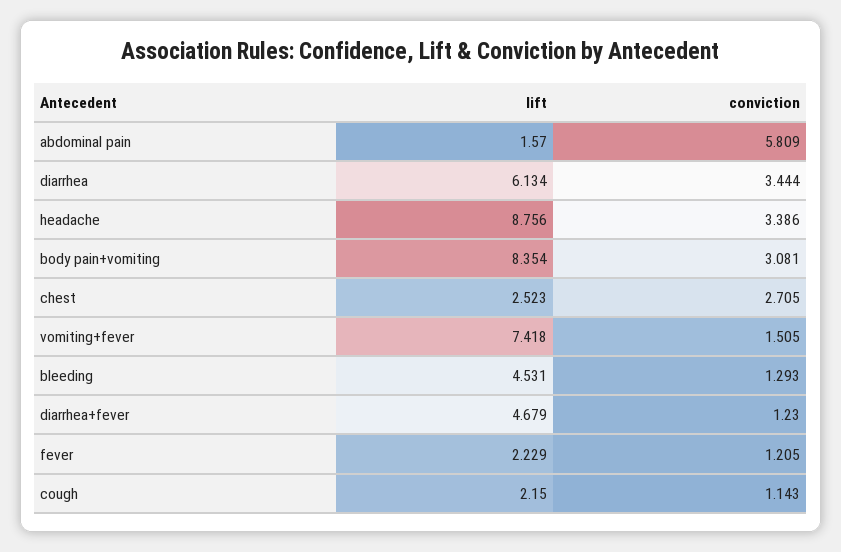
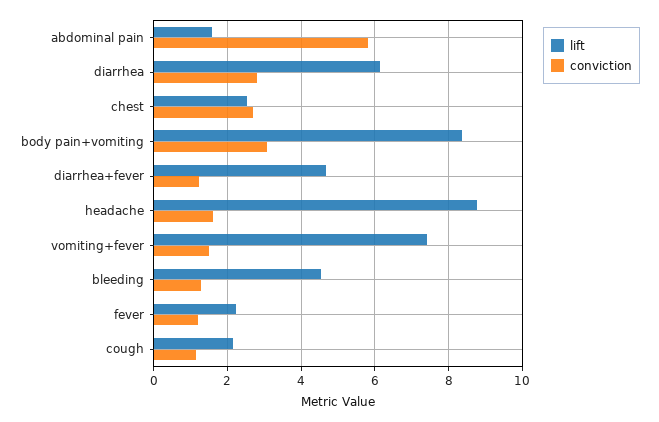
conviction, diarrhea: 3.444 -> 2.8
conviction, headache: 3.386 -> 1.6

